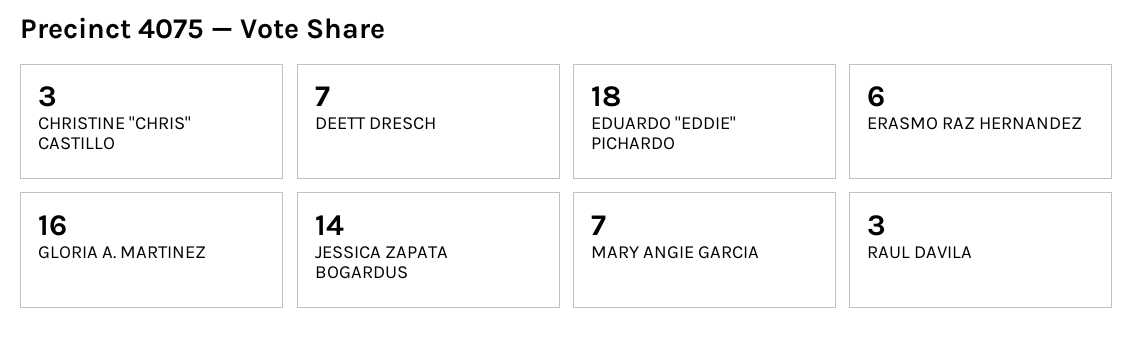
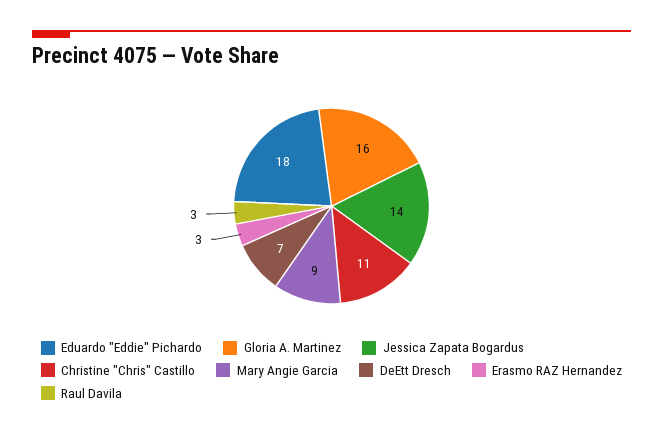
CHRISTINE "CHRIS" CASTILLO: 3 -> 11
ERASMO RAZ HERNANDEZ: 6 -> 3
MARY ANGIE GARCIA: 7 -> 9

